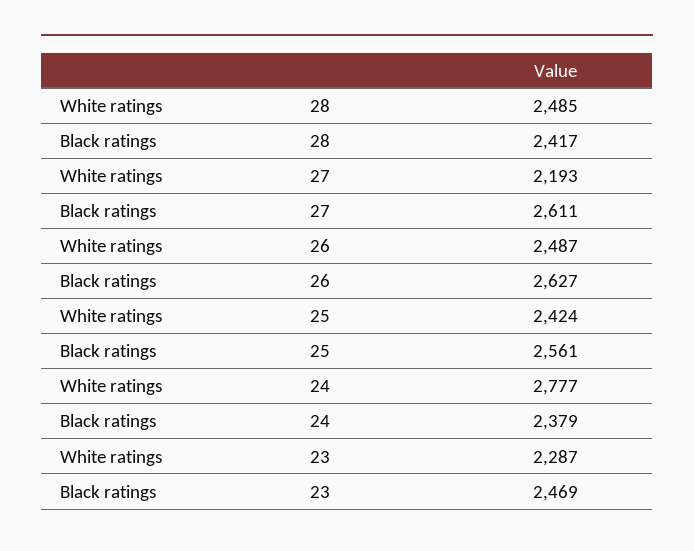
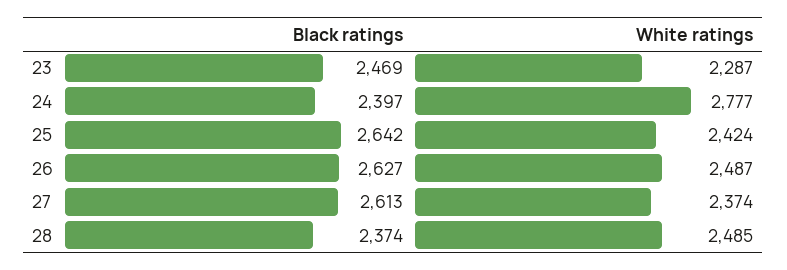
Black ratings, 28: 2417 -> 2374
White ratings, 27: 2193 -> 2374
Black ratings, 27: 2611 -> 2613
Black ratings, 25: 2561 -> 2642
Black ratings, 24: 2379 -> 2397

